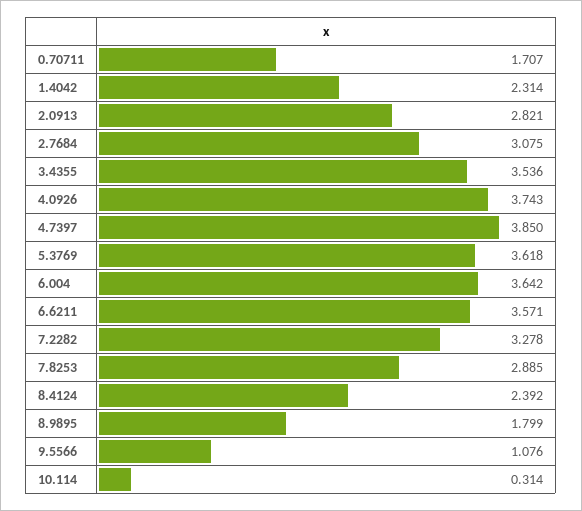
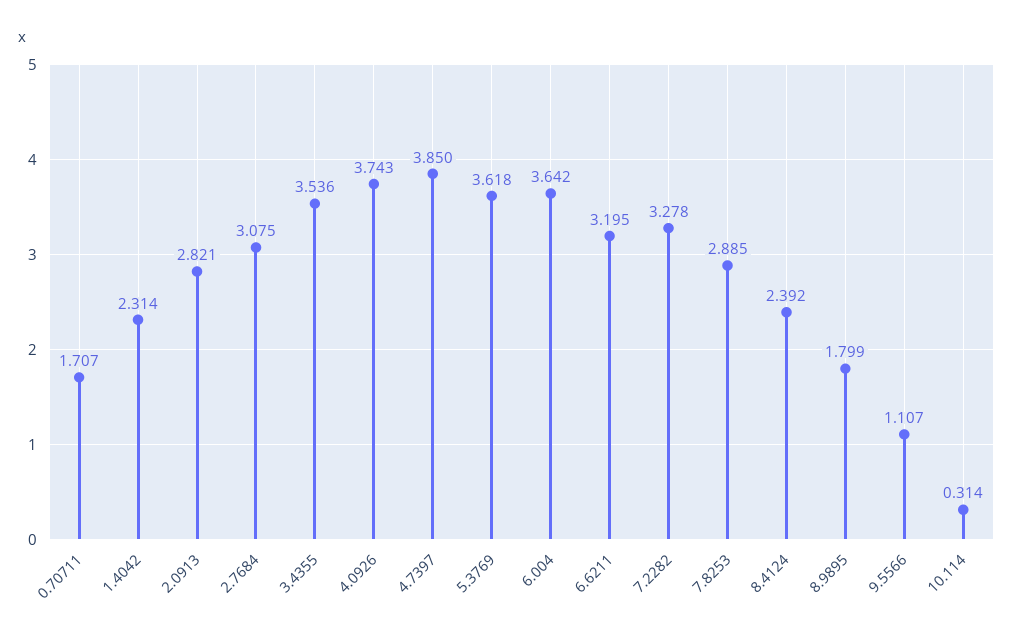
6.6211: 3.571 -> 3.195
9.5566: 1.076 -> 1.107

